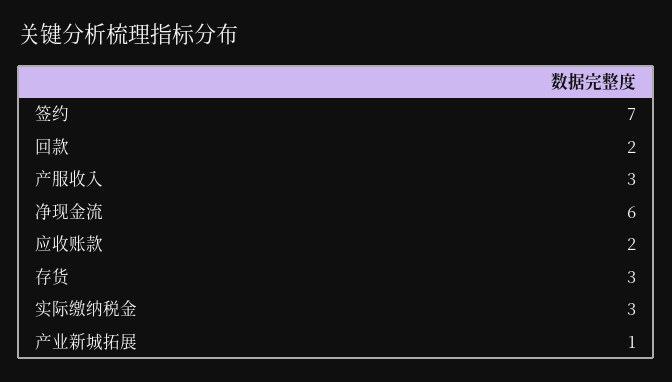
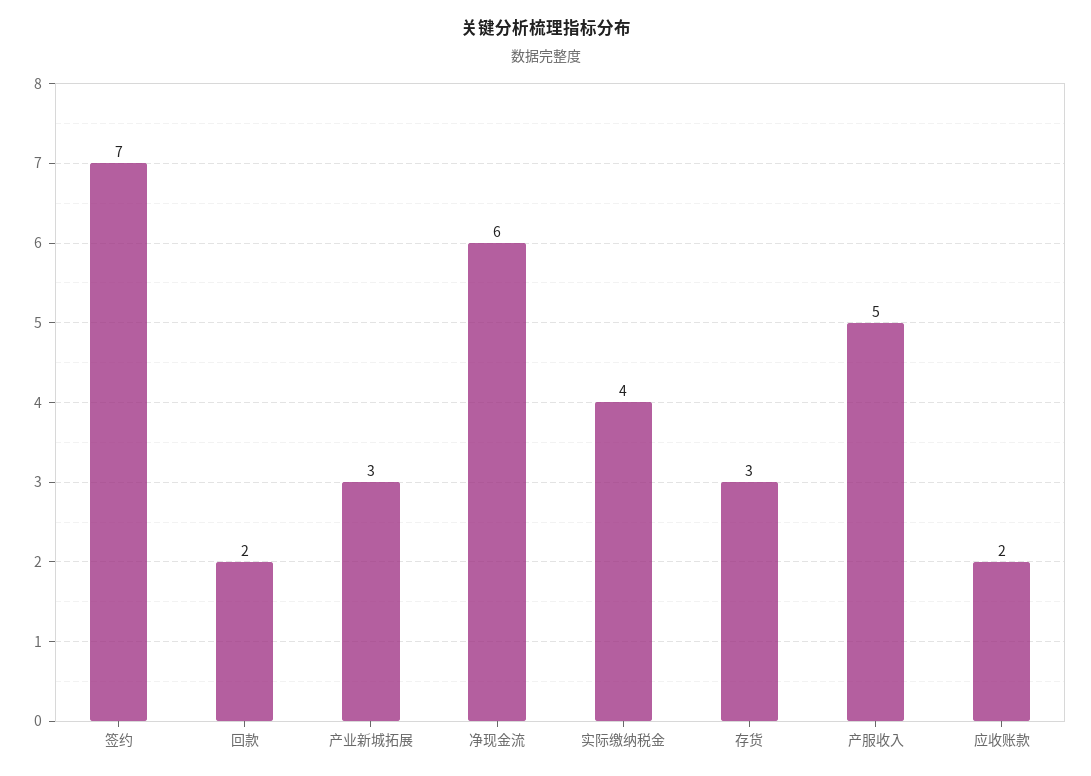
产服收入: 3 -> 5
实际缴纳税金: 3 -> 4
产业新城拓展: 1 -> 3

